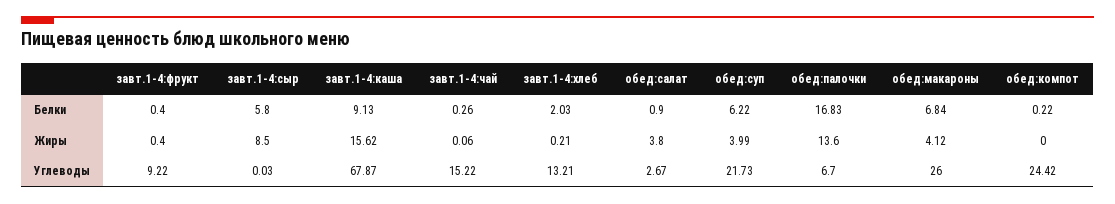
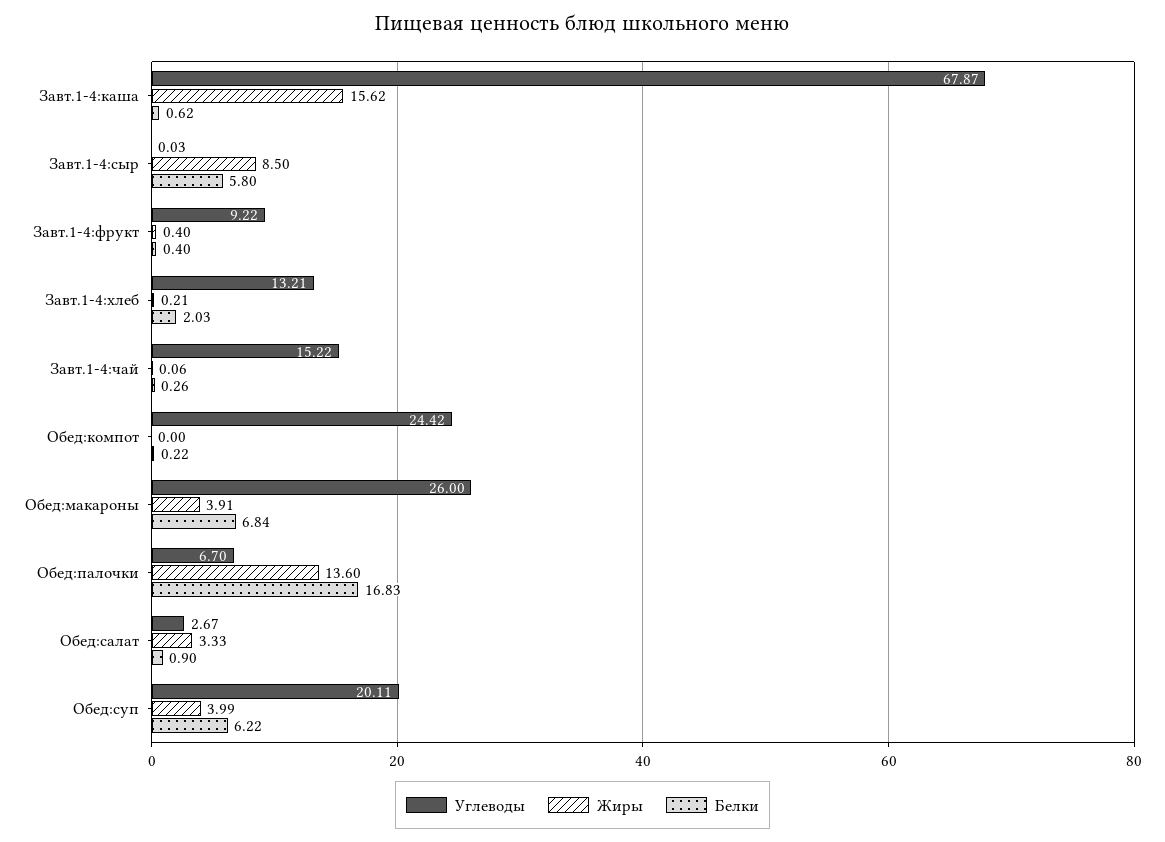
Белки, завт.1-4:каша: 9.13 -> 0.62
Жиры, обед:салат: 3.8 -> 3.33
Жиры, обед:макароны: 4.12 -> 3.91
Углеводы, обед:суп: 21.73 -> 20.11

